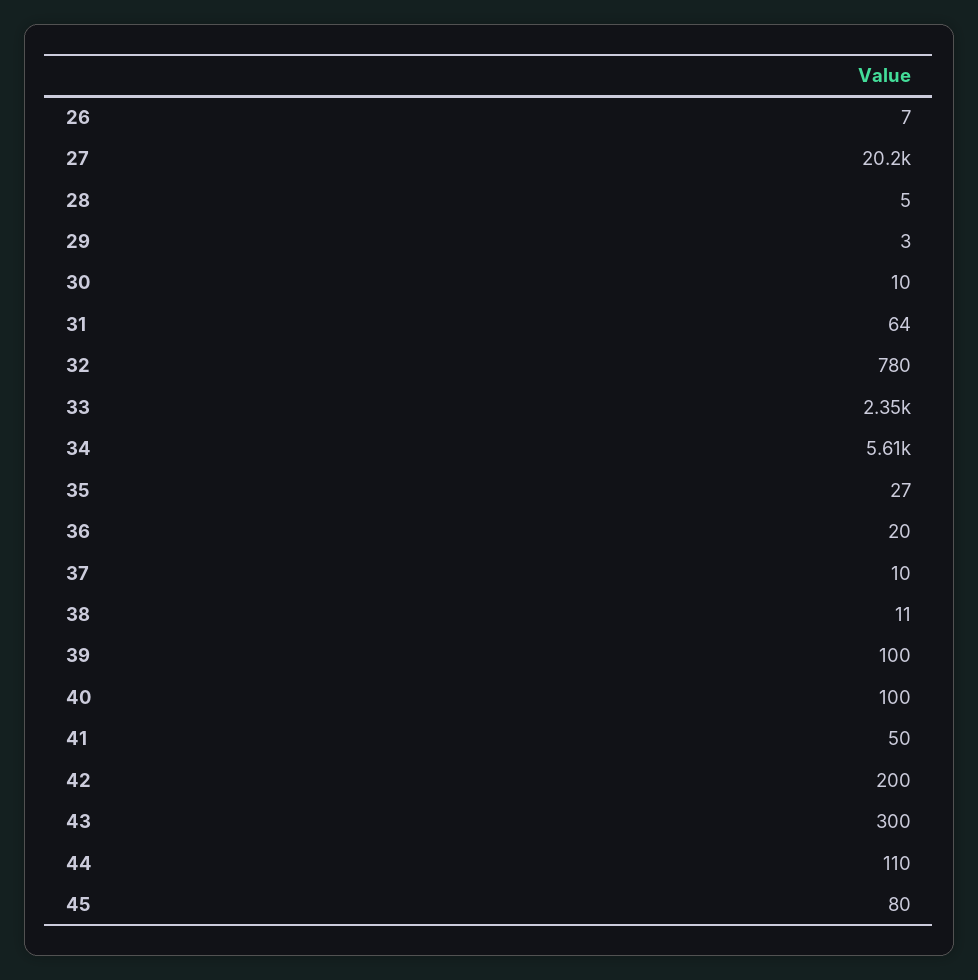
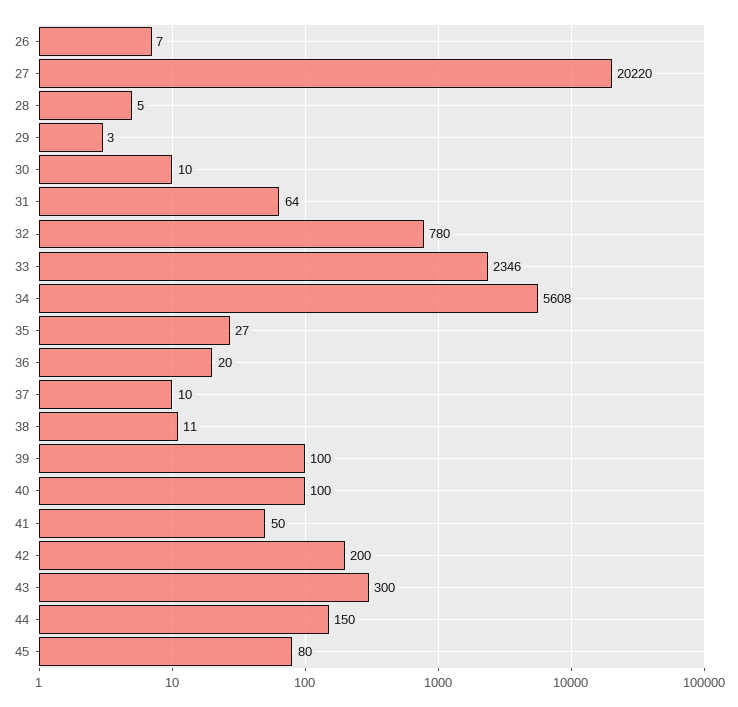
44: 110 -> 150

